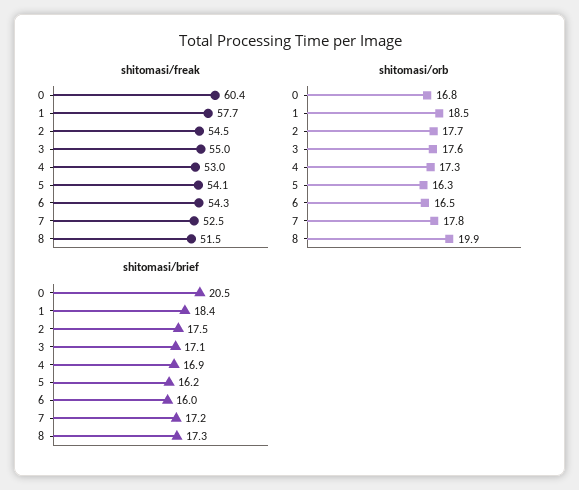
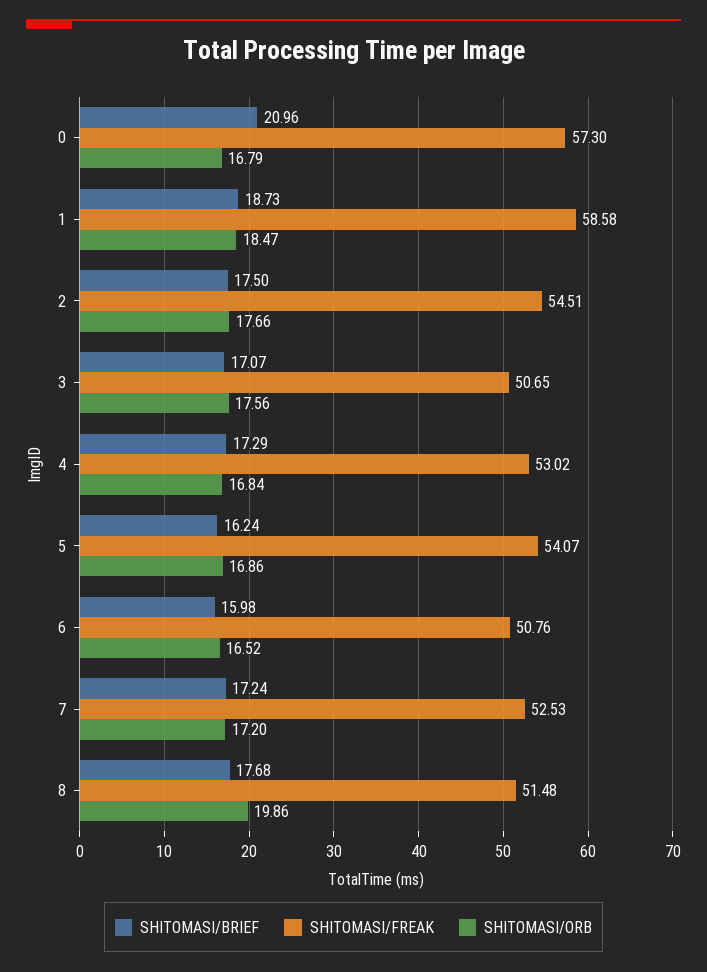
shitomasi/freak, 0: 60.4 -> 57.3
shitomasi/freak, 1: 57.7 -> 58.58
shitomasi/freak, 3: 55 -> 50.65
shitomasi/freak, 6: 54.3 -> 50.76
shitomasi/orb, 4: 17.3 -> 16.84
shitomasi/orb, 5: 16.3 -> 16.86
shitomasi/orb, 7: 17.8 -> 17.2
shitomasi/brief, 0: 20.5 -> 20.96
shitomasi/brief, 1: 18.4 -> 18.73
shitomasi/brief, 4: 16.9 -> 17.29
shitomasi/brief, 8: 17.3 -> 17.68

